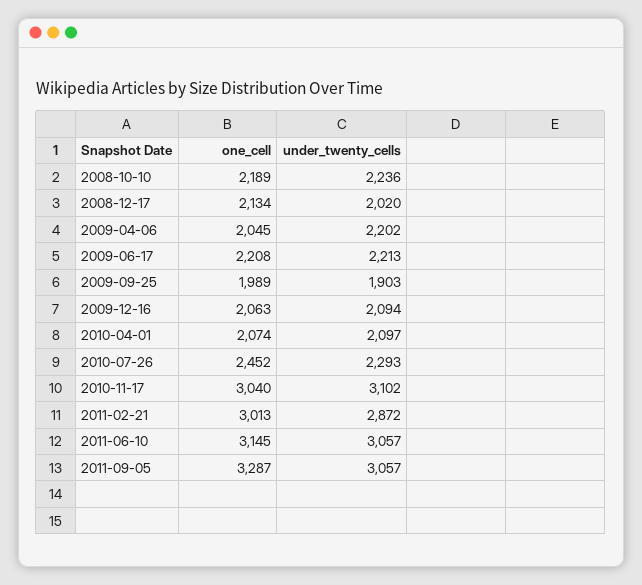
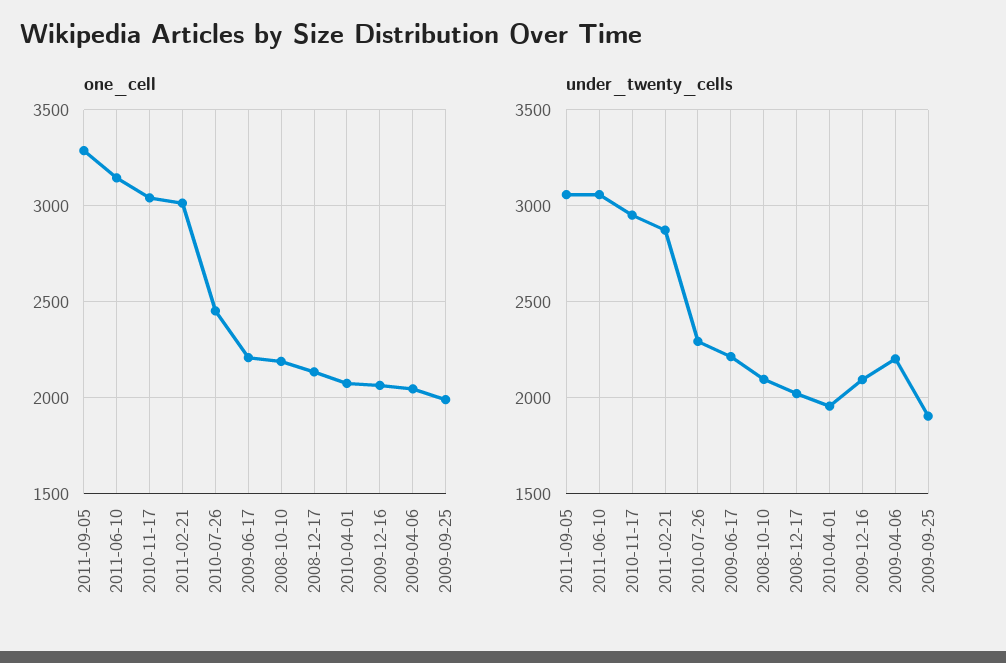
under_twenty_cells, 2008-10-10: 2236 -> 2100
under_twenty_cells, 2010-04-01: 2097 -> 1950
under_twenty_cells, 2010-11-17: 3102 -> 2950

